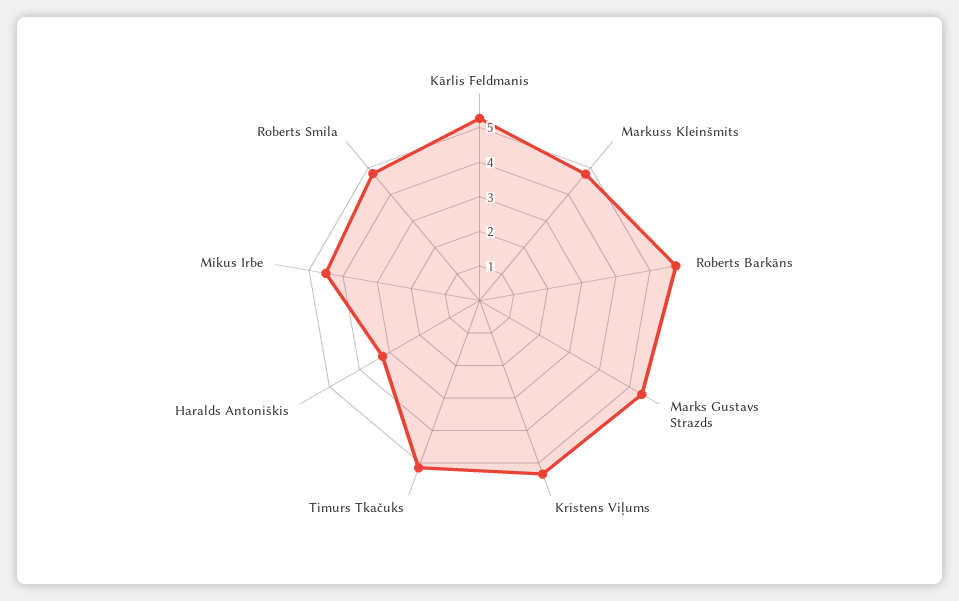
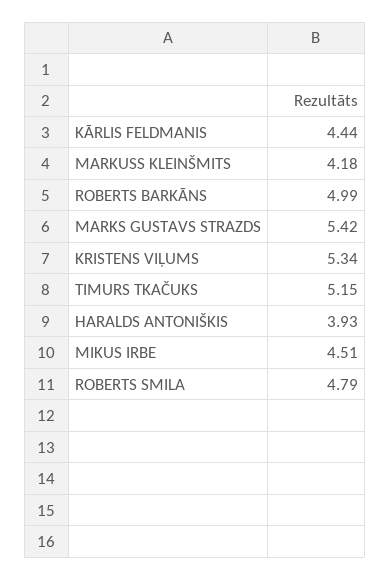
Kārlis Feldmanis: 5.25 -> 4.44
Markuss Kleinšmits: 4.75 -> 4.18
Roberts Barkāns: 5.75 -> 4.99
Haralds Antoniškis: 3.25 -> 3.93

